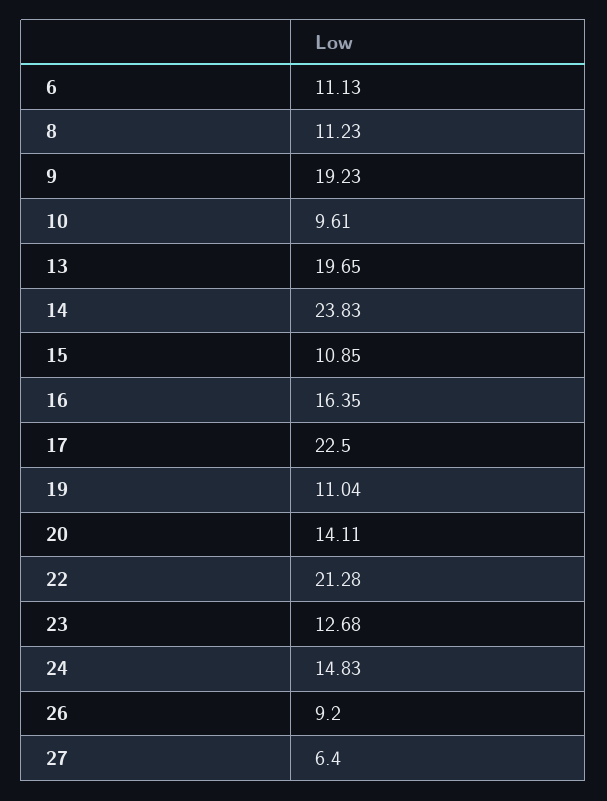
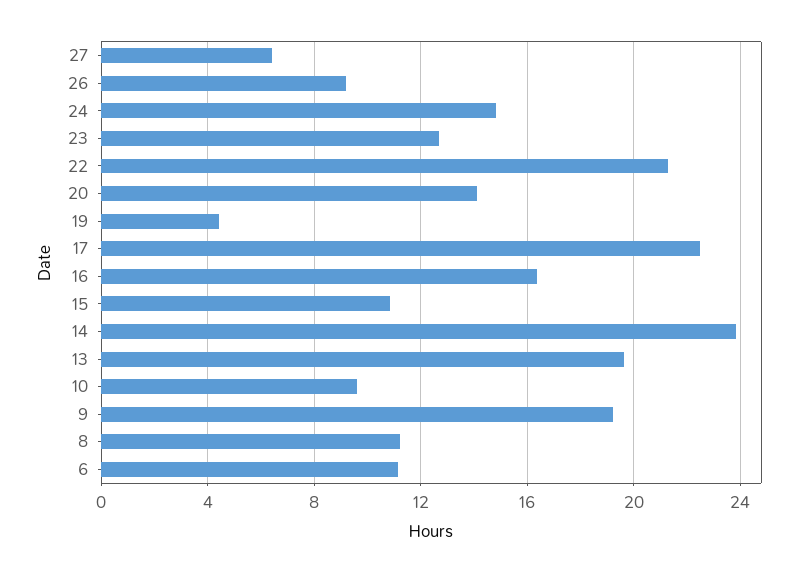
19: 11.04 -> 4.5

